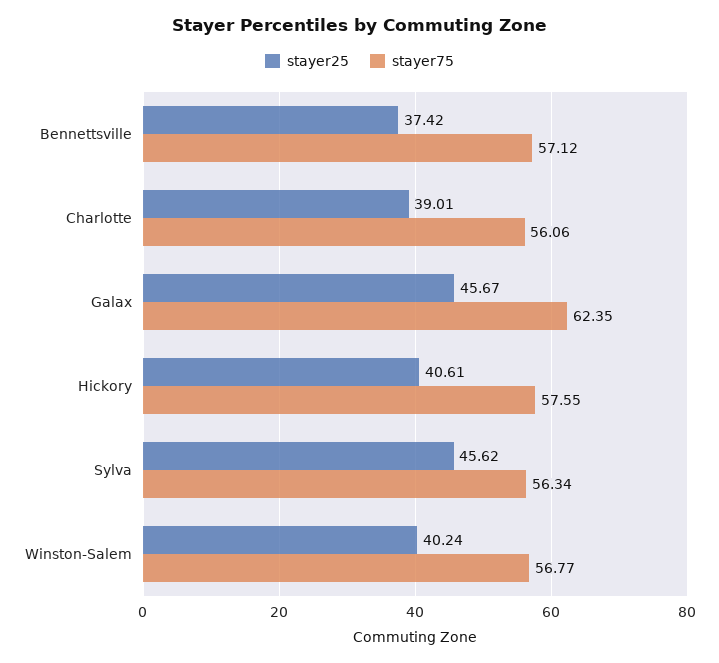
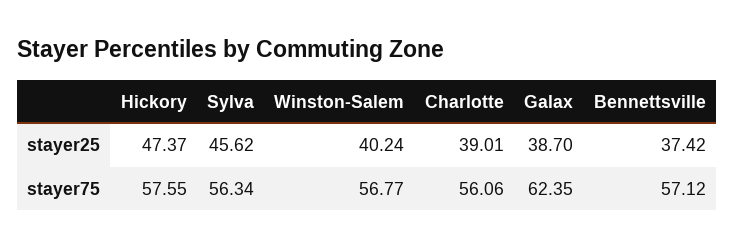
stayer25, Galax: 45.67 -> 38.7
stayer25, Hickory: 40.61 -> 47.37

